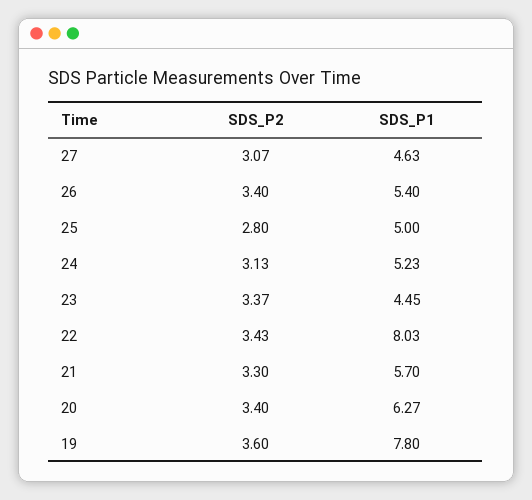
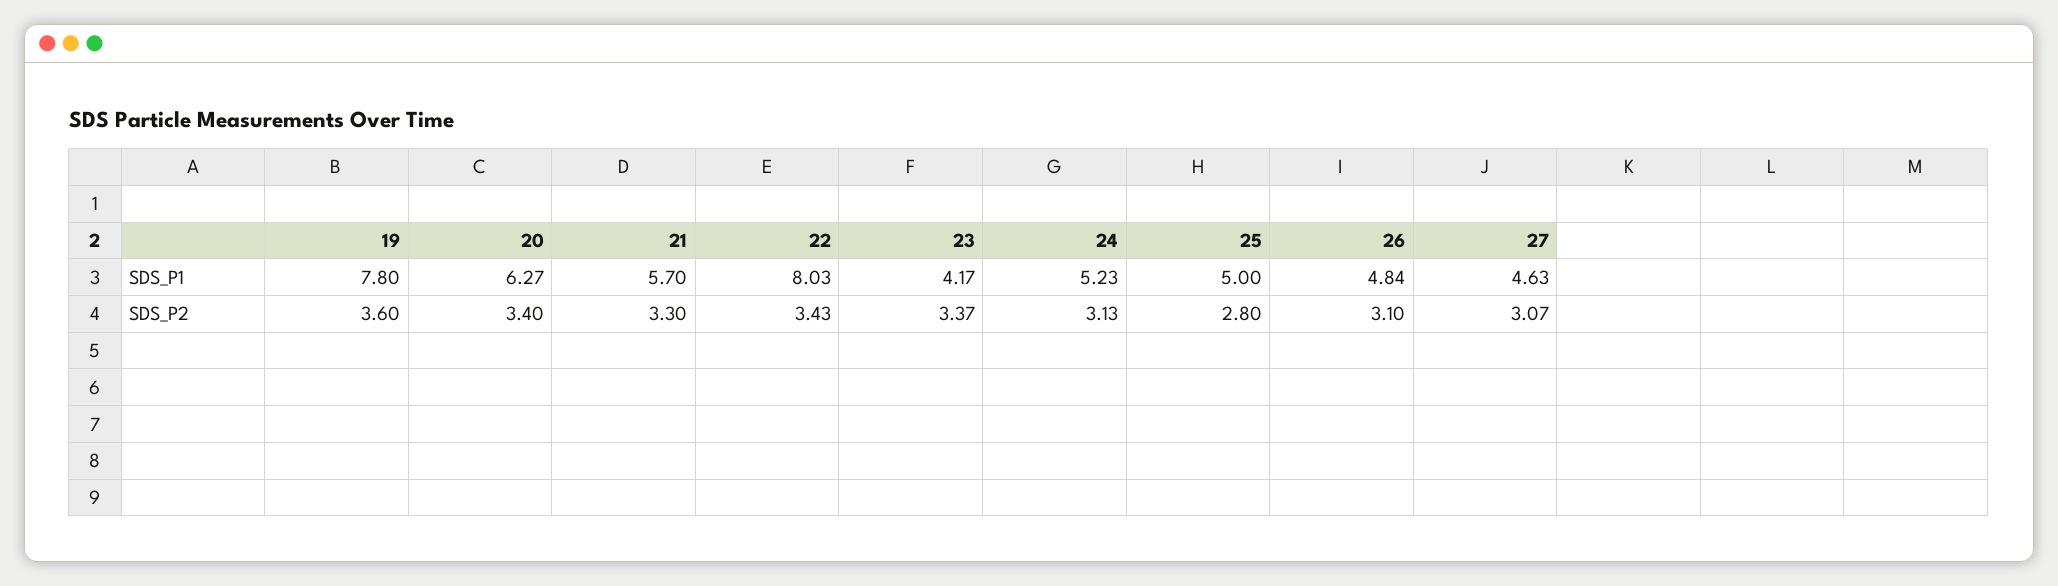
SDS_P2, 26: 3.4 -> 3.1
SDS_P1, 26: 5.4 -> 4.84
SDS_P1, 23: 4.45 -> 4.17

